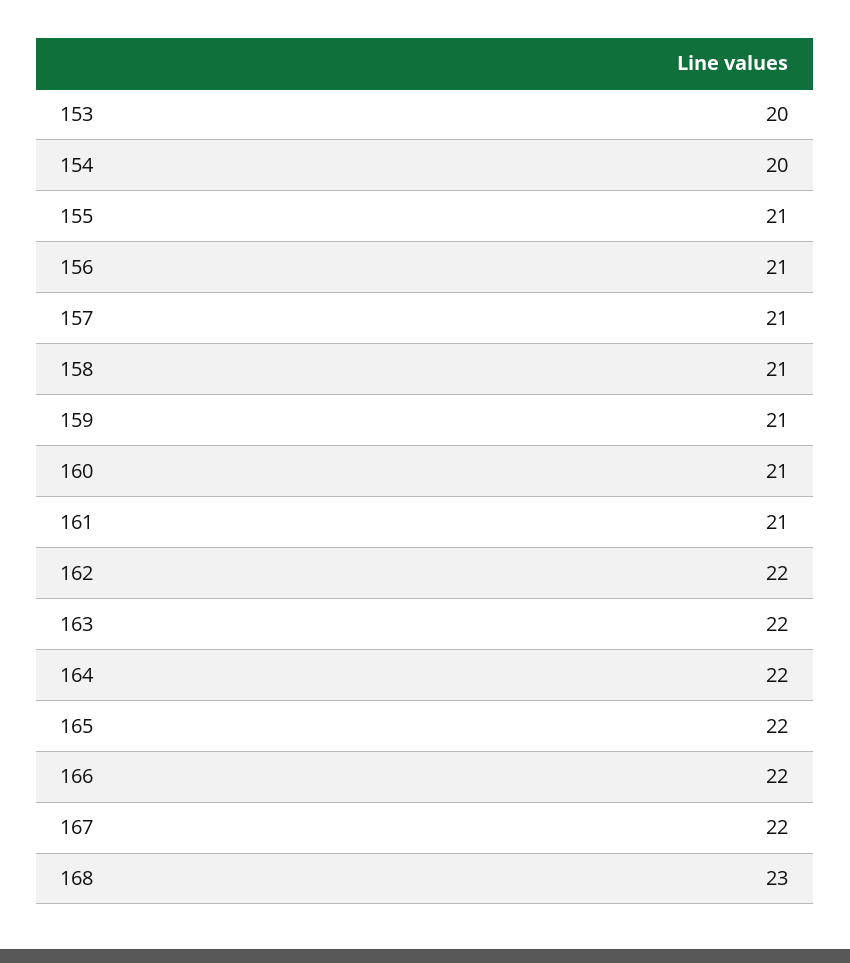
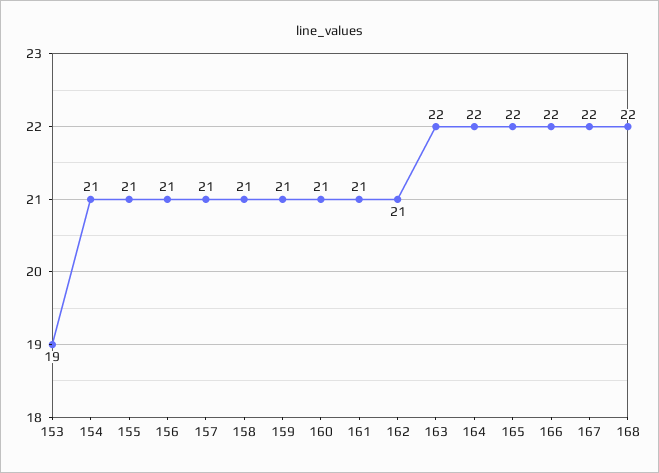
153: 20 -> 19
154: 20 -> 21
162: 22 -> 21
168: 23 -> 22

